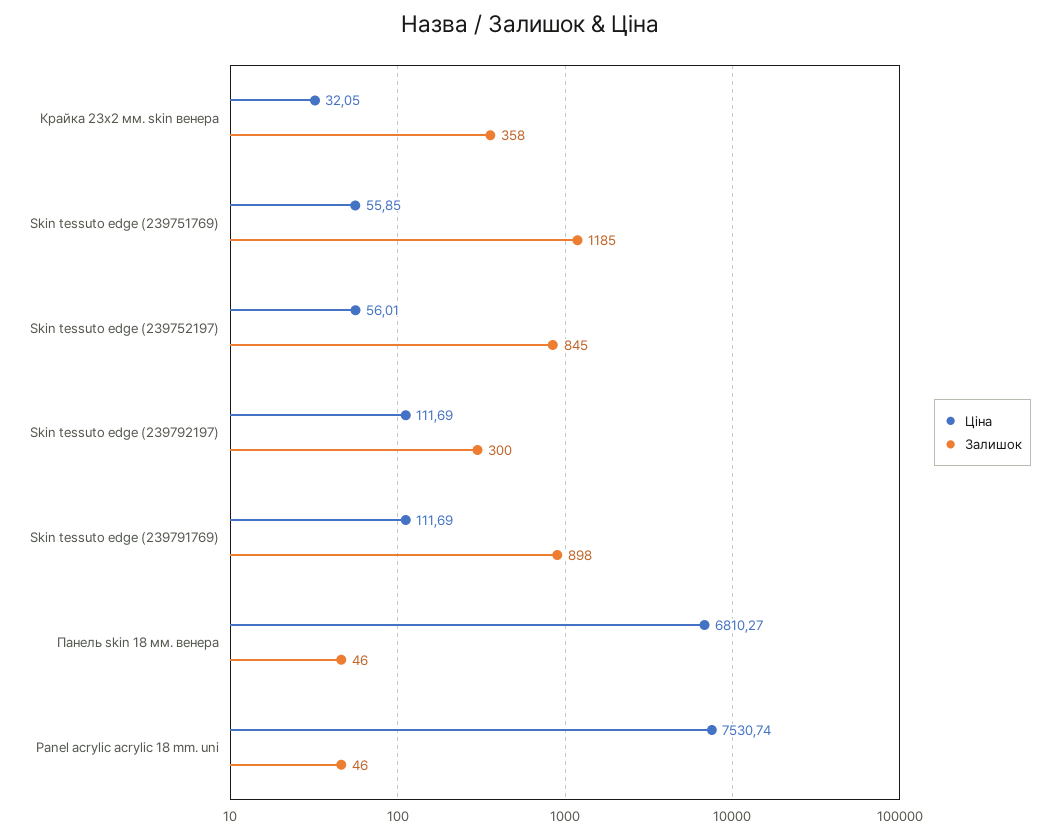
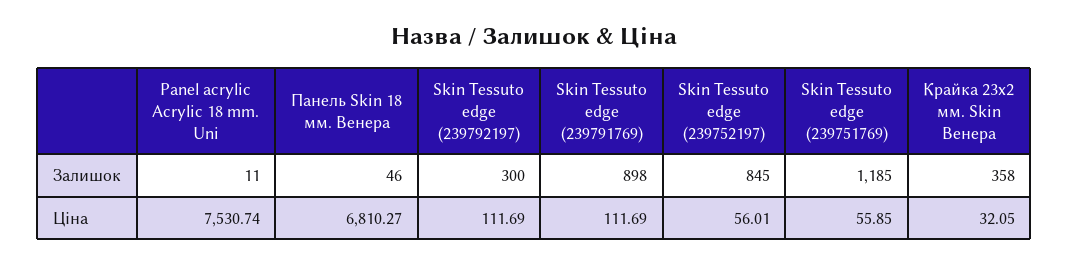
Залишок, Panel acrylic acrylic 18 mm. uni: 46 -> 11

